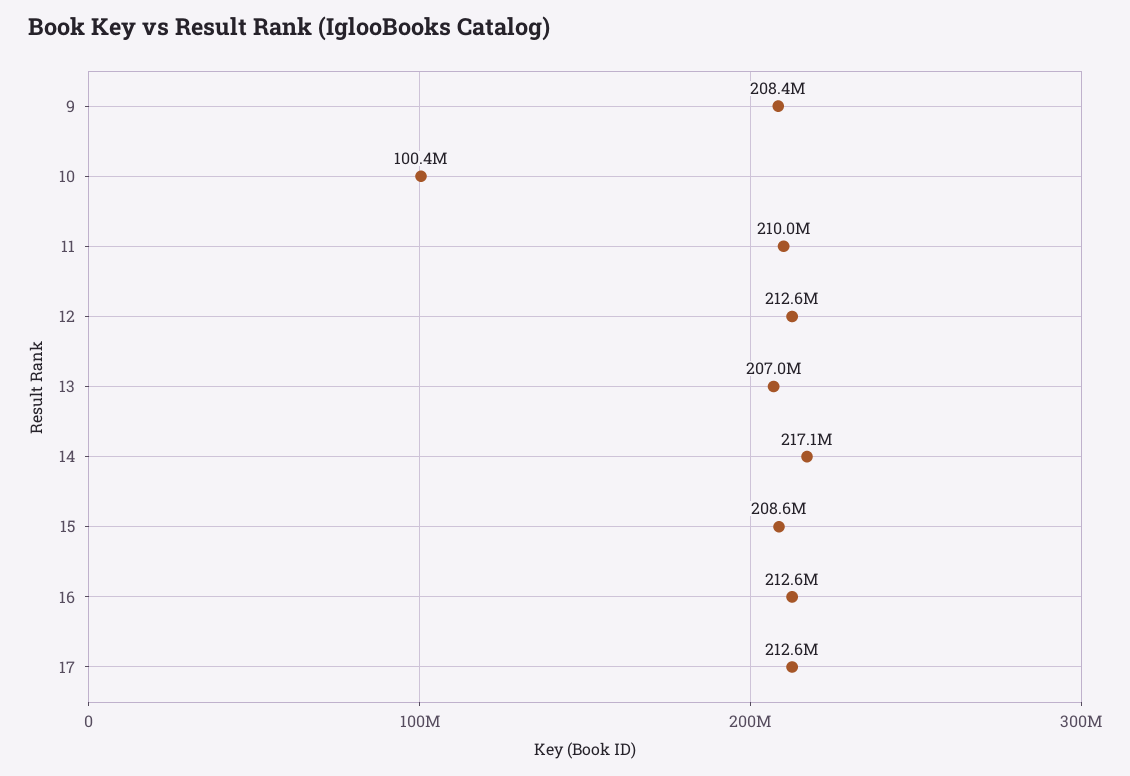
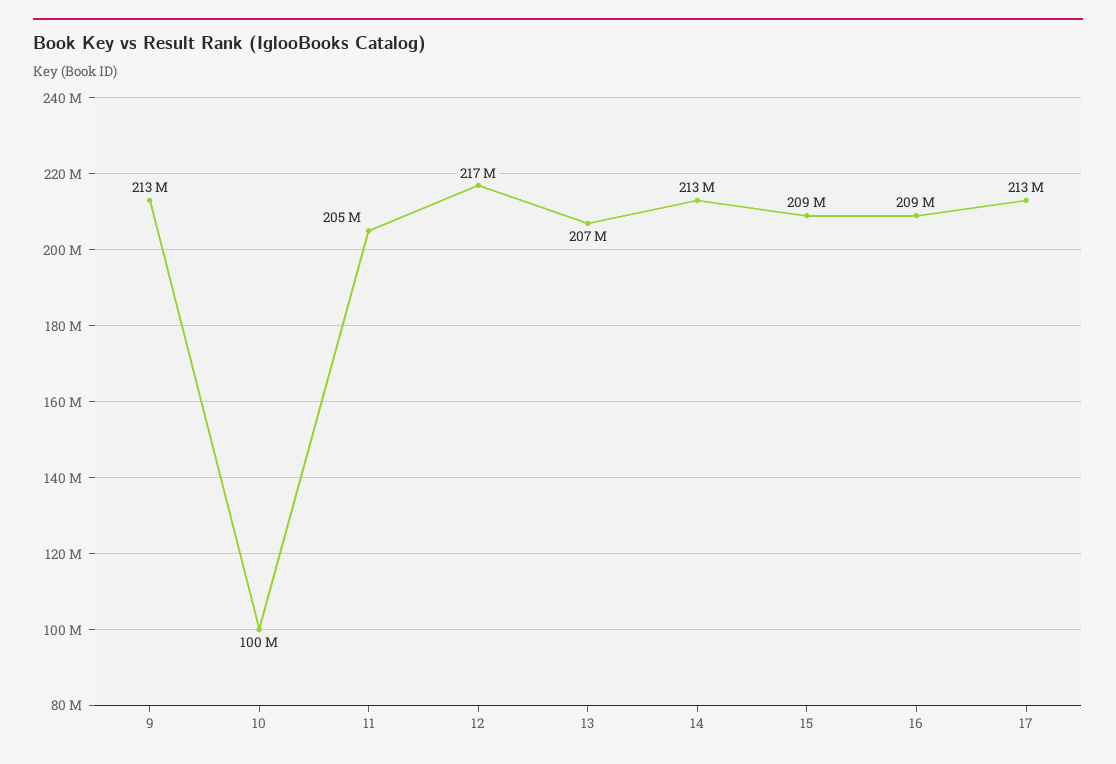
9: 208400000 -> 213000000
11: 210000000 -> 205000000
12: 212600000 -> 217000000
14: 217100000 -> 213000000
16: 212600000 -> 209000000

